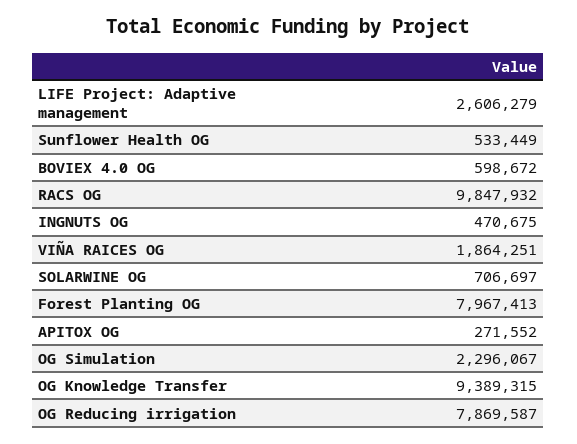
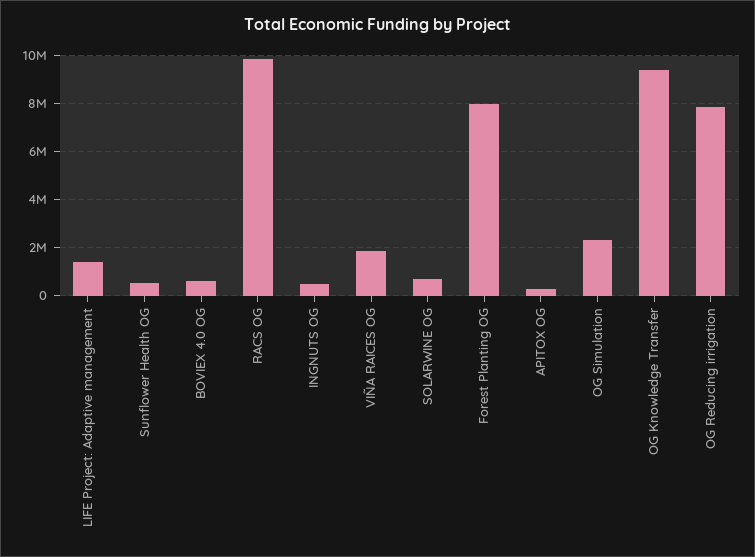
LIFE Project: Adaptive management: 2606279 -> 1500000

